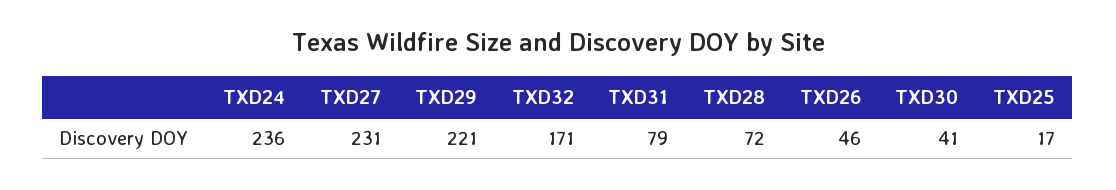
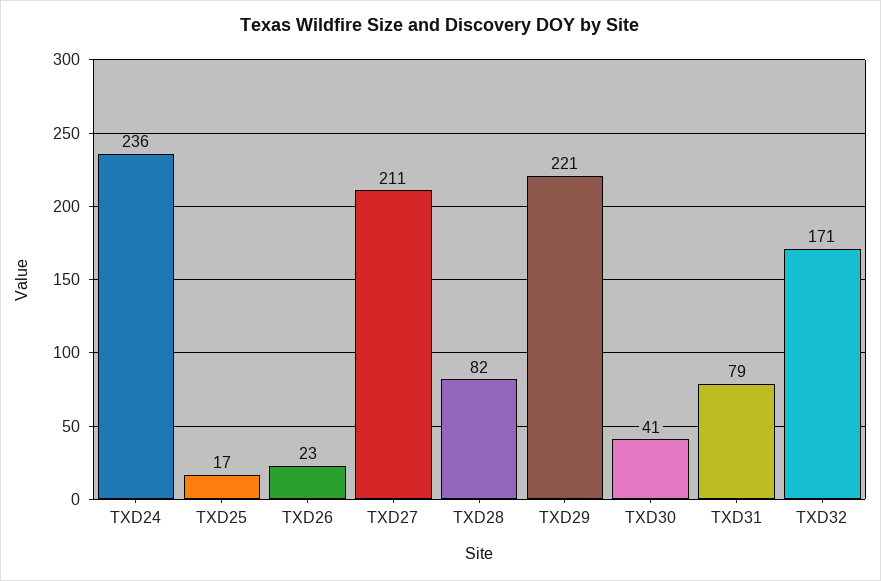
TXD27: 231 -> 211
TXD28: 72 -> 82
TXD26: 46 -> 23

